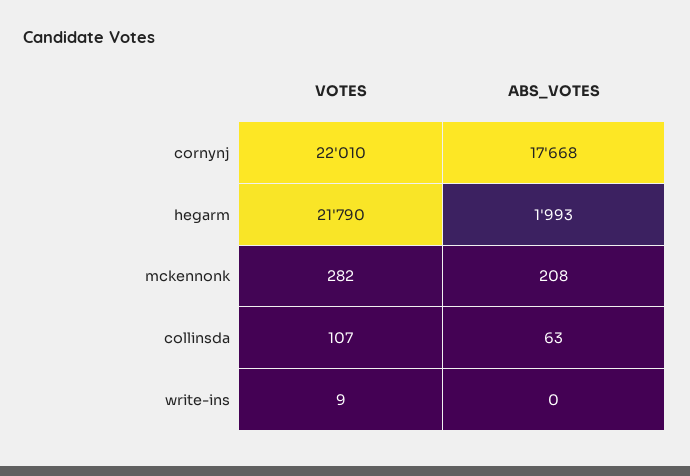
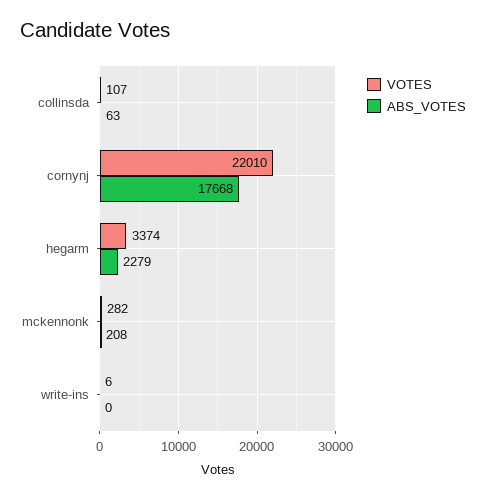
VOTES, hegarm: 21790 -> 3374
ABS_VOTES, hegarm: 1993 -> 2279
VOTES, write-ins: 9 -> 6

